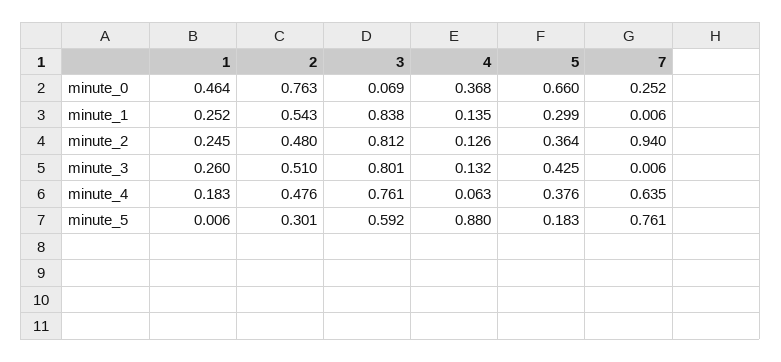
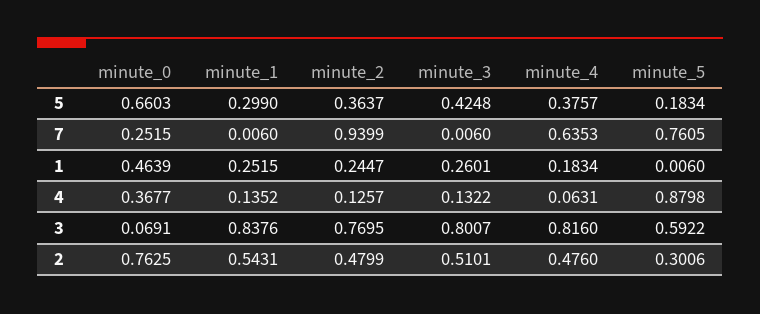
3, minute_2: 0.812 -> 0.7695
3, minute_4: 0.761 -> 0.816

